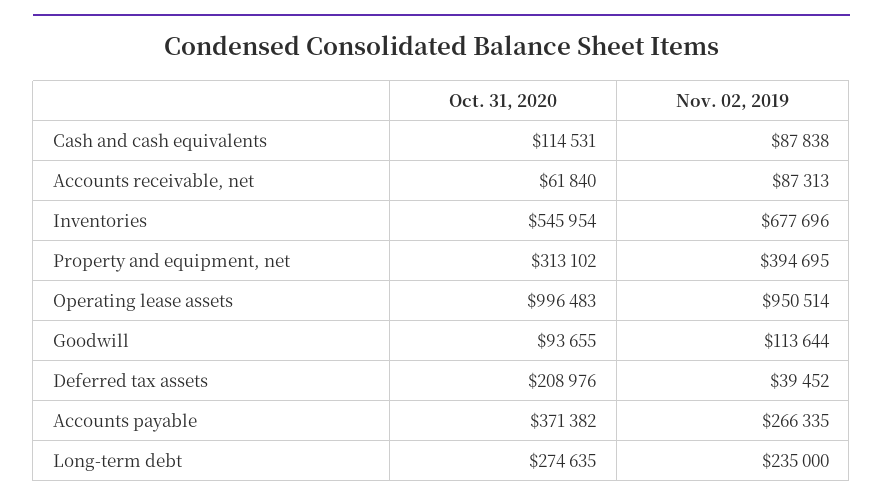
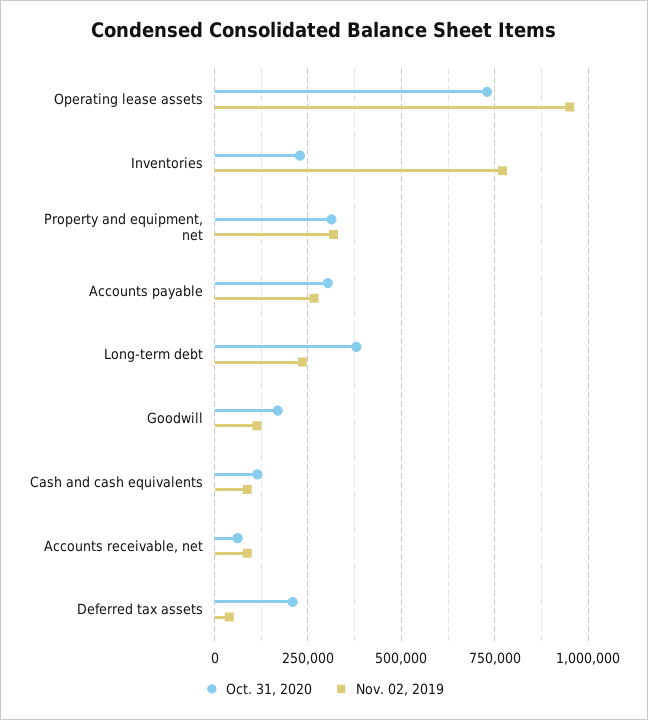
Oct. 31, 2020, Inventories: 545954 -> 225000
Nov. 02, 2019, Inventories: 677696 -> 775000
Nov. 02, 2019, Property and equipment, net: 394695 -> 325000
Oct. 31, 2020, Operating lease assets: 996483 -> 725000
Oct. 31, 2020, Goodwill: 93655 -> 175000
Oct. 31, 2020, Accounts payable: 371382 -> 300000
Oct. 31, 2020, Long-term debt: 274635 -> 375000

